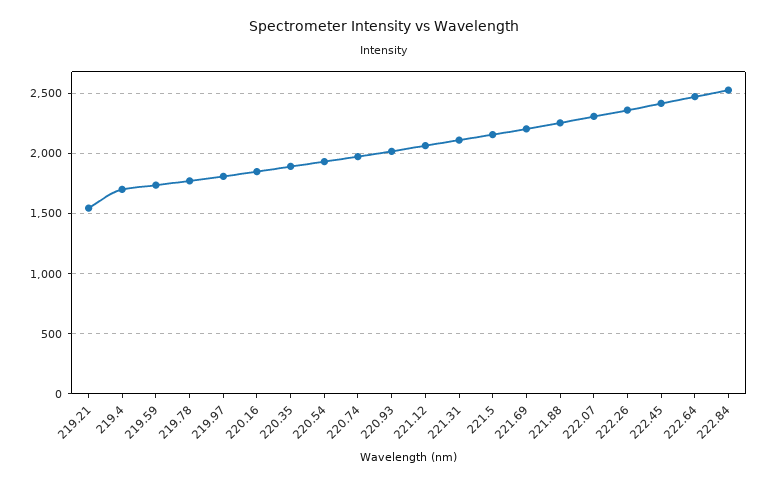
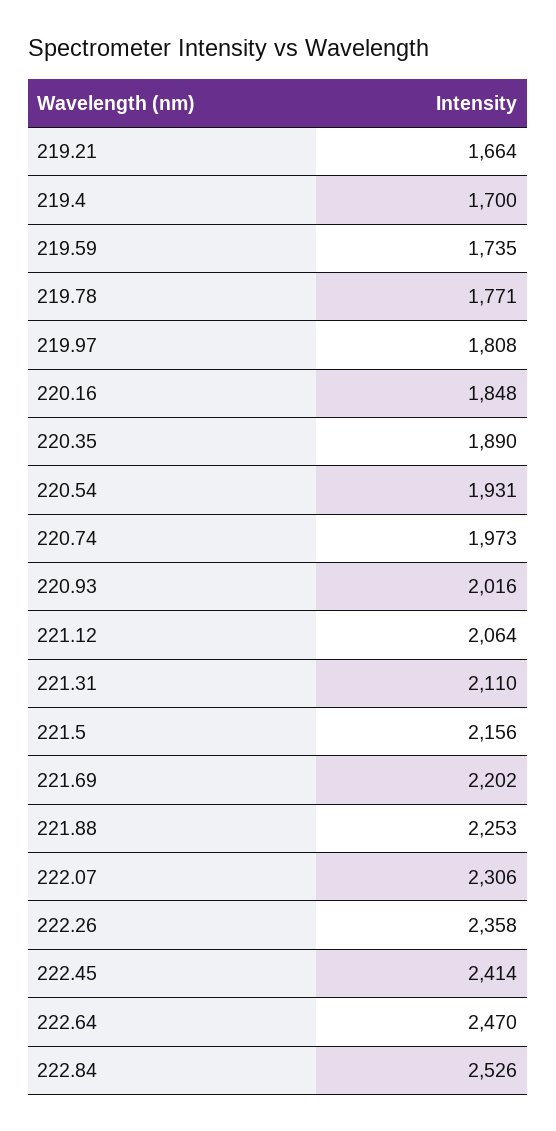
219.21: 1550 -> 1664

